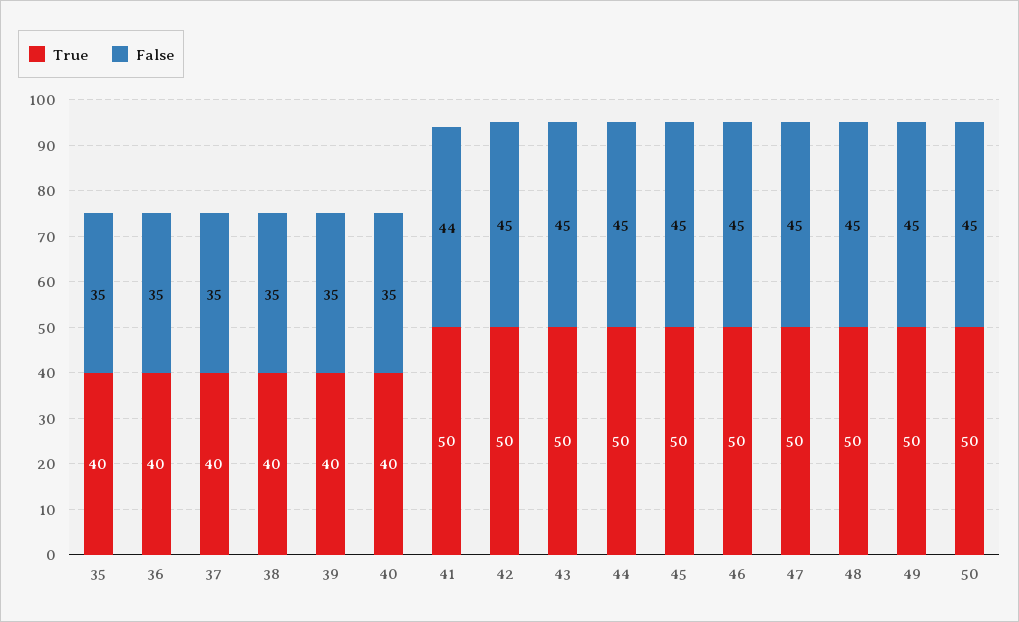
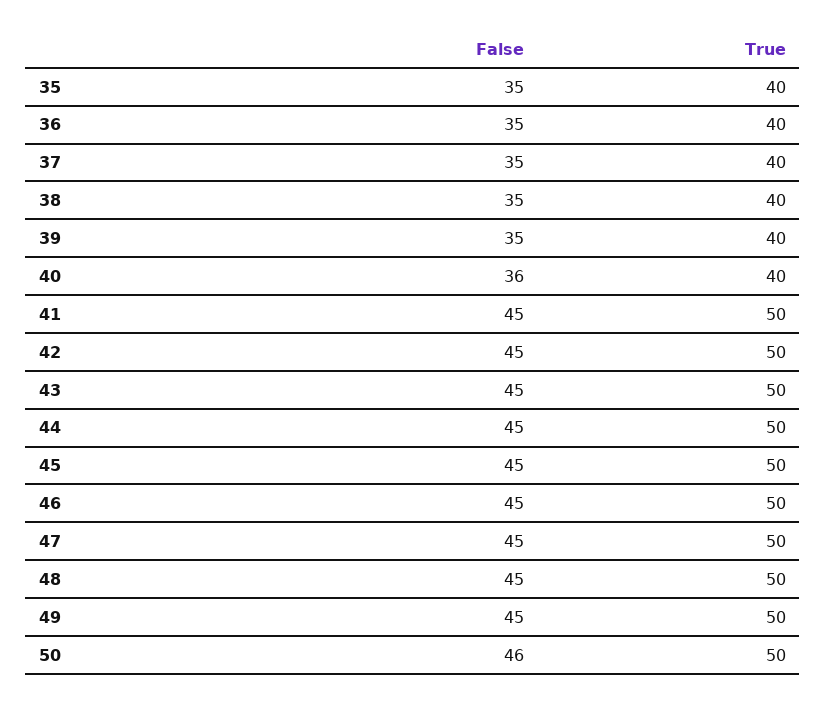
False, 40: 35 -> 36
False, 41: 44 -> 45
False, 50: 45 -> 46

